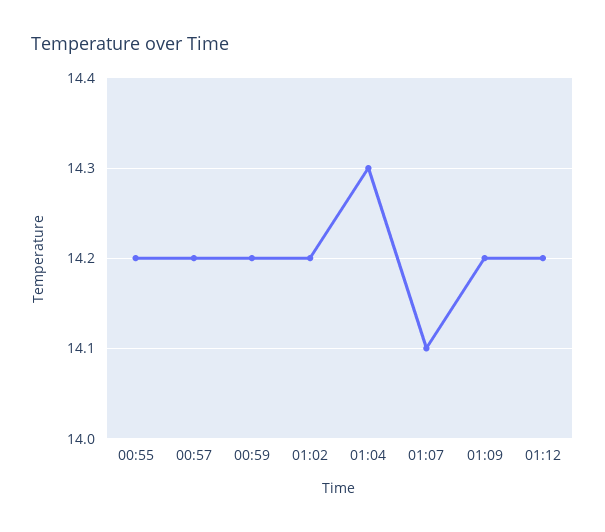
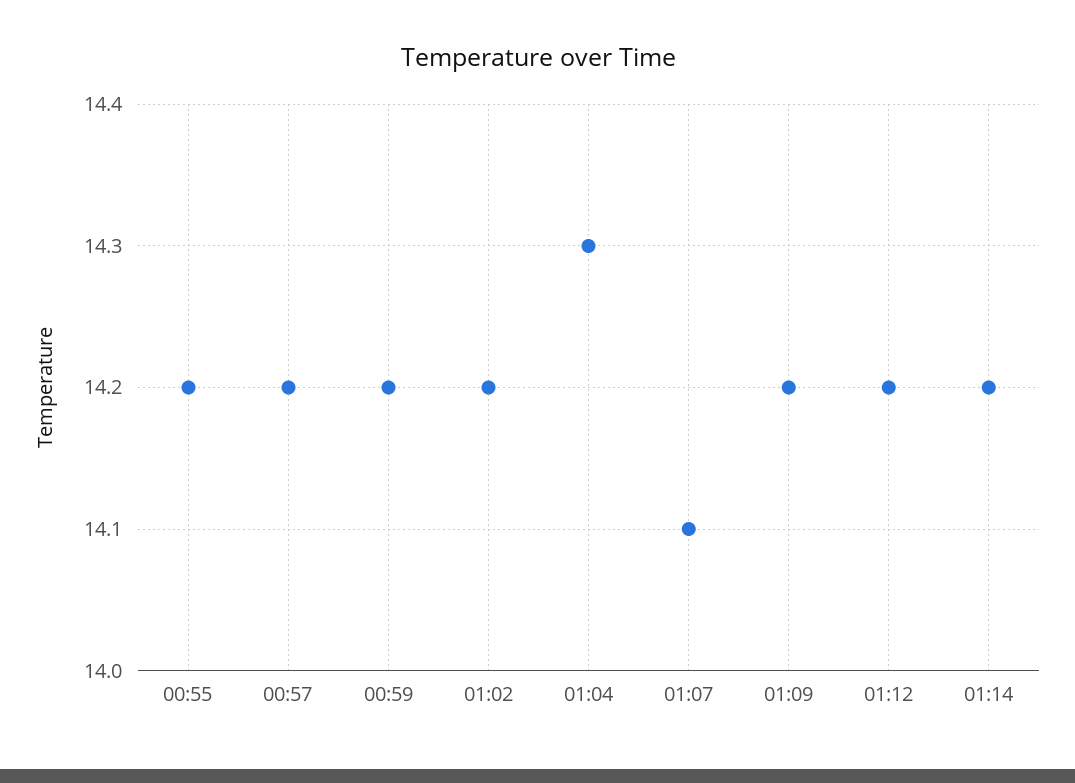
01:14: none -> 14.2

